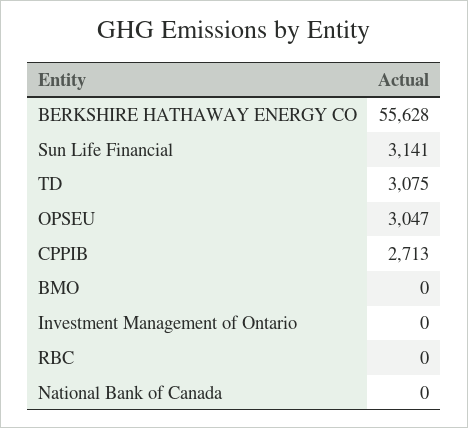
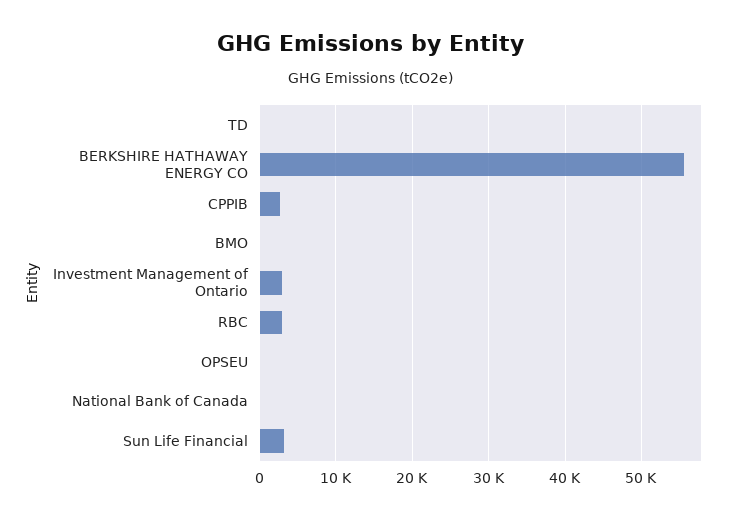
TD: 3075 -> 0
OPSEU: 3047 -> 0
Investment Management of Ontario: 0 -> 3000
RBC: 0 -> 3000

